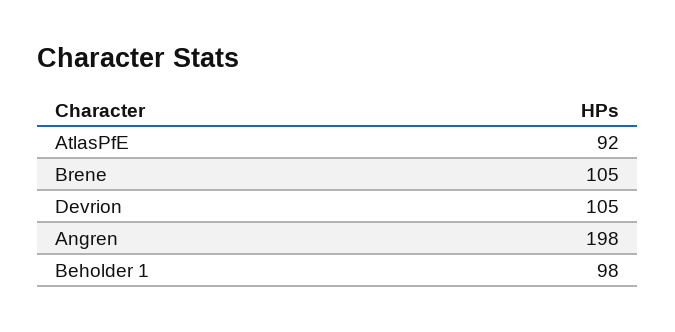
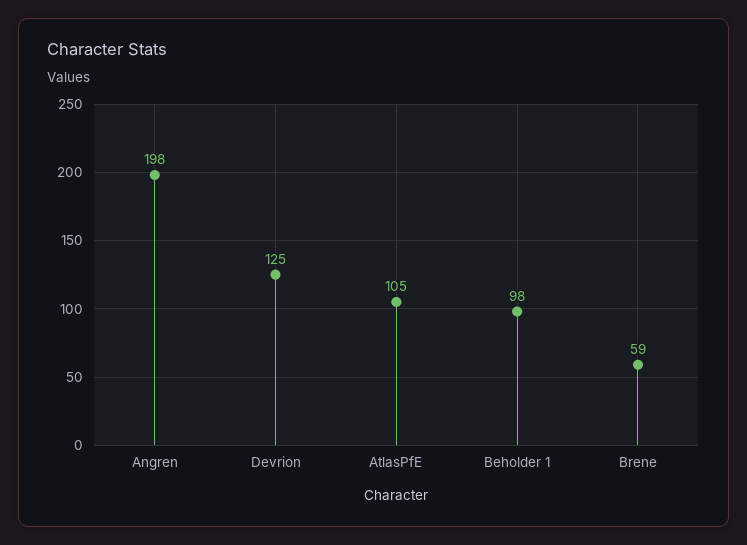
AtlasPfE: 92 -> 105
Brene: 105 -> 59
Devrion: 105 -> 125

